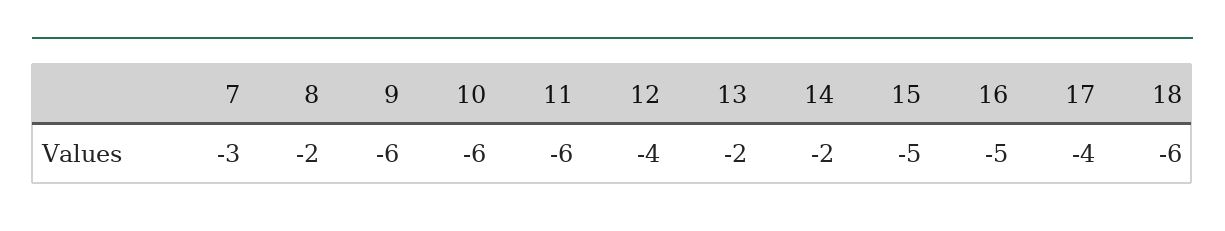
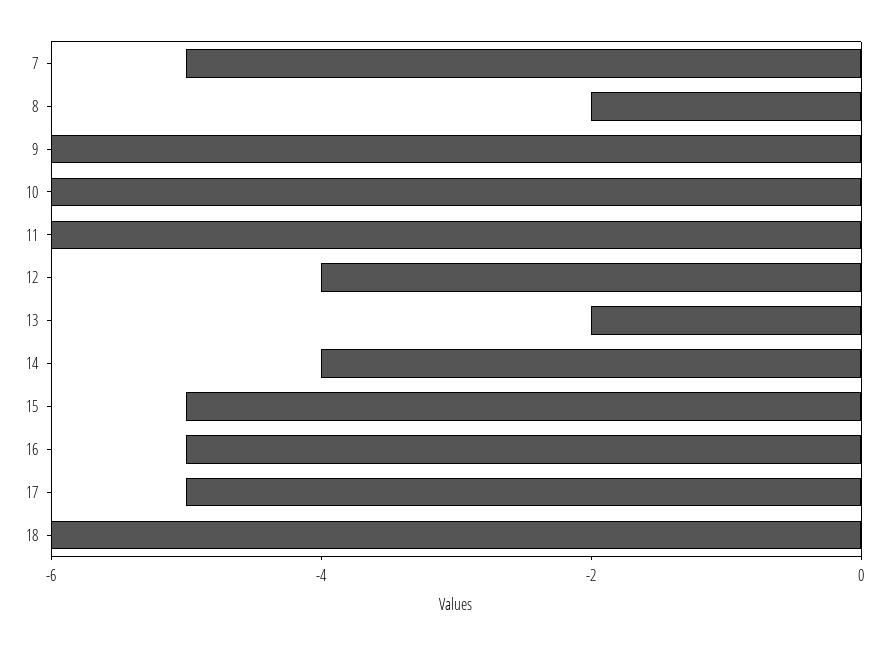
7: -3 -> -5
14: -2 -> -4
17: -4 -> -5

